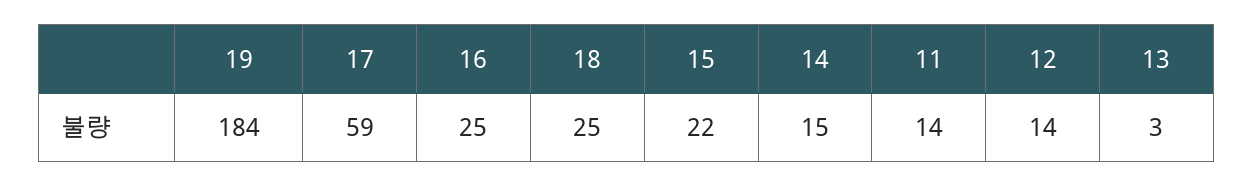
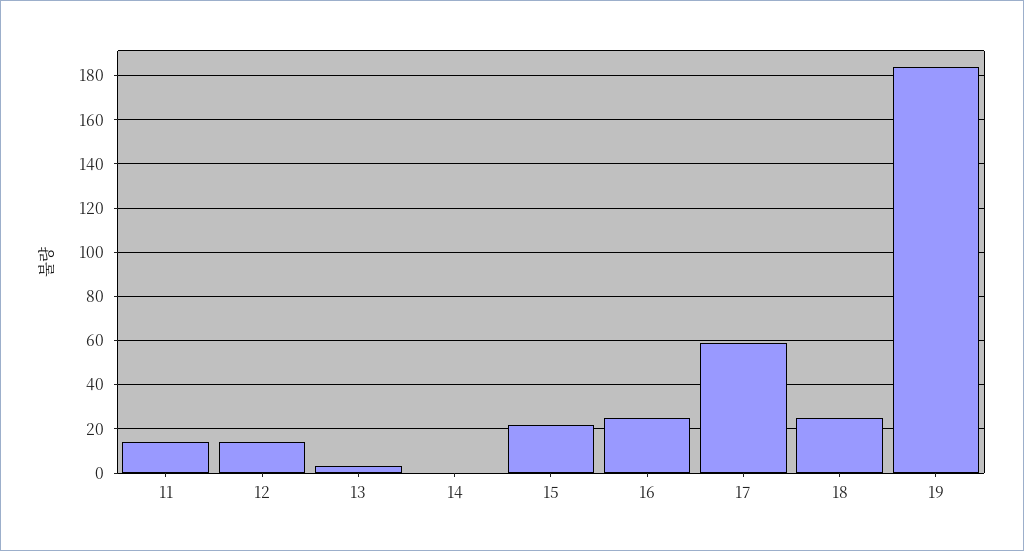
14: 15 -> 0

